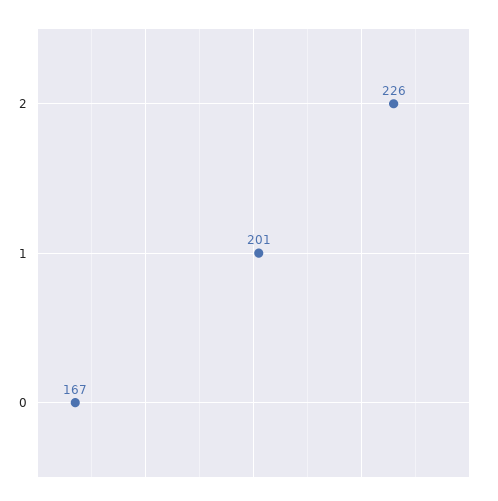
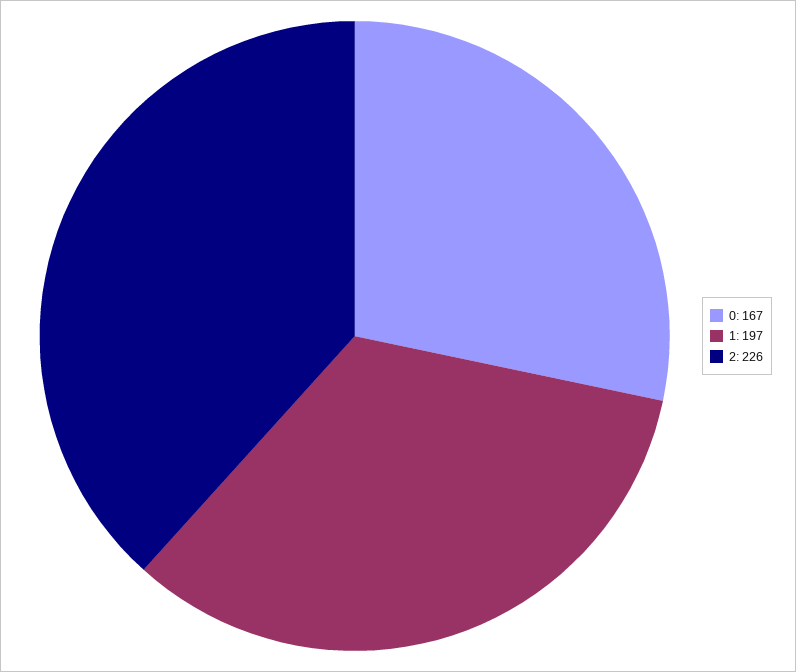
1: 201 -> 197

